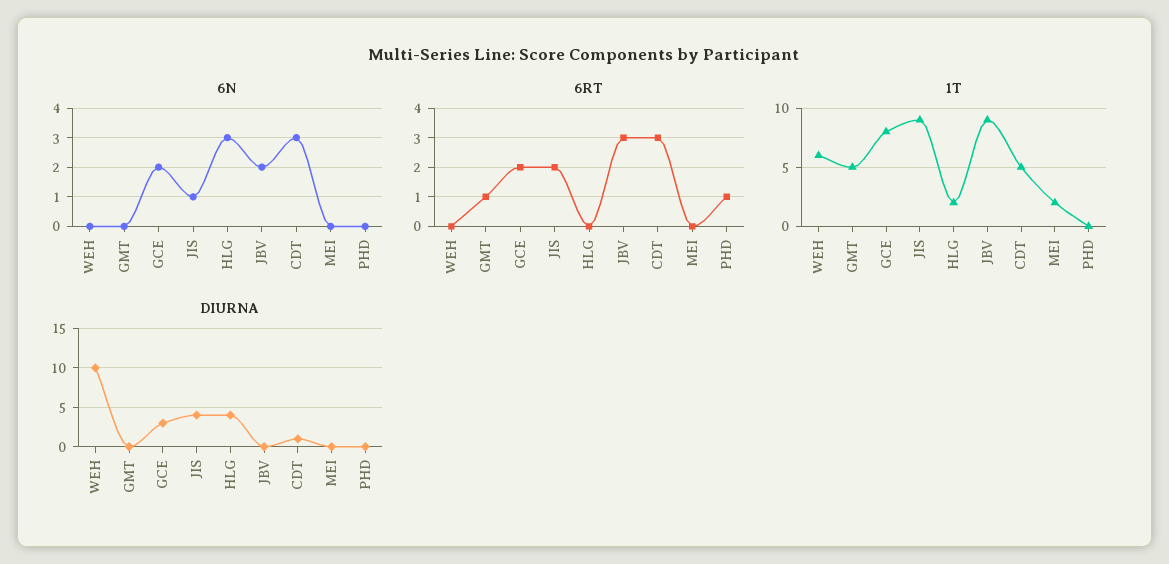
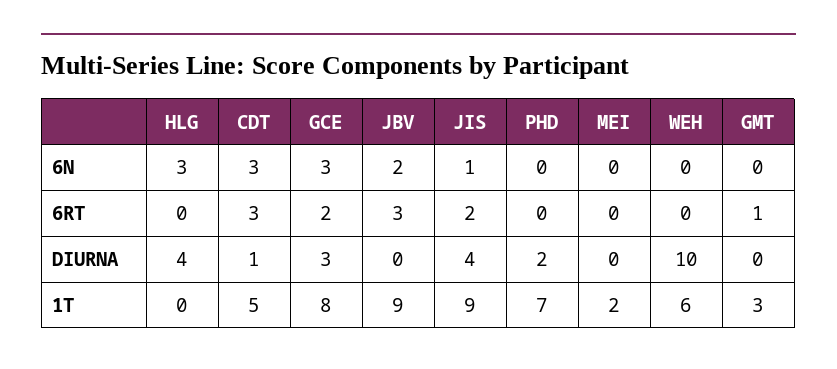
6N, GCE: 2 -> 3
6RT, PHD: 1 -> 0
1T, GMT: 5 -> 3
1T, HLG: 2 -> 0
1T, PHD: 0 -> 7
DIURNA, PHD: 0 -> 2

